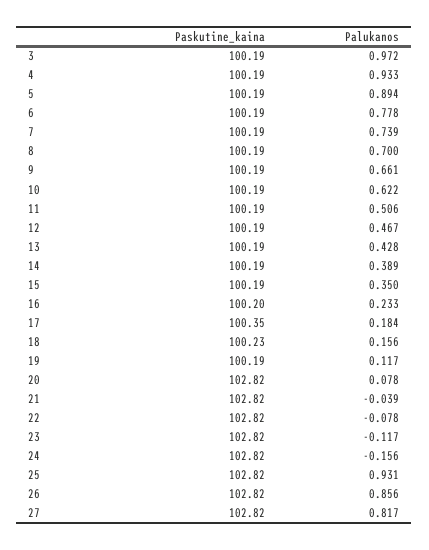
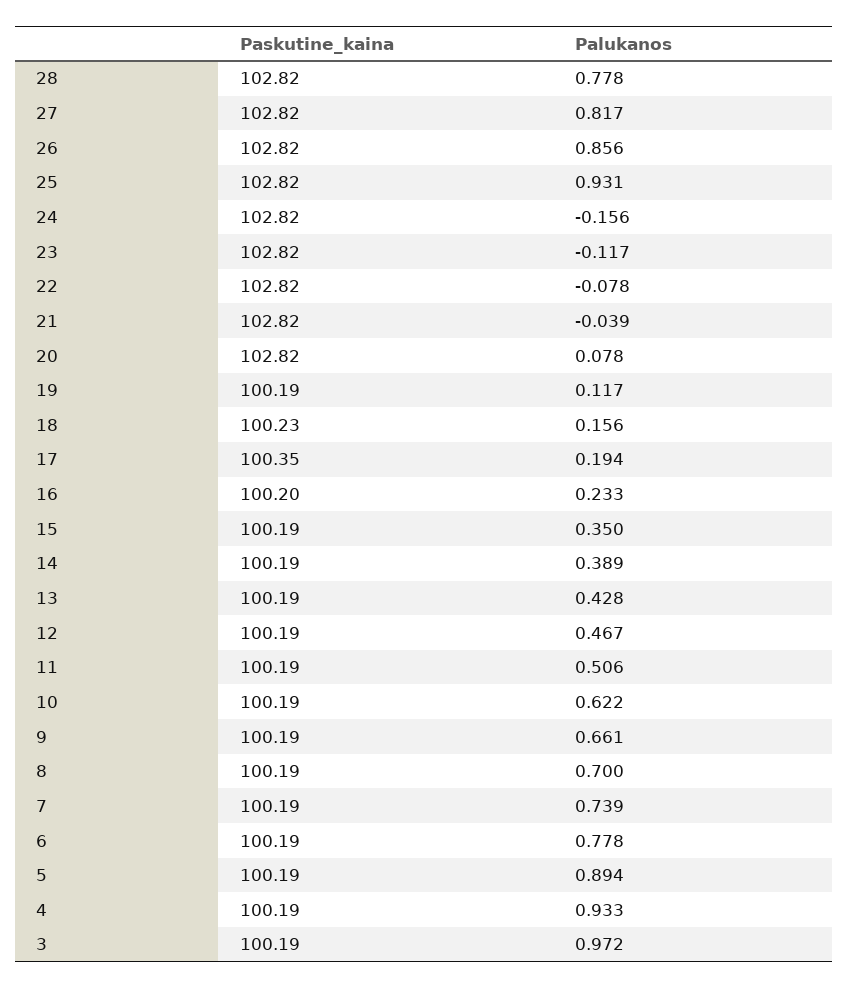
Palukanos, 17: 0.184 -> 0.194
Paskutine_kaina, 28: none -> 102.82
Palukanos, 28: none -> 0.778

